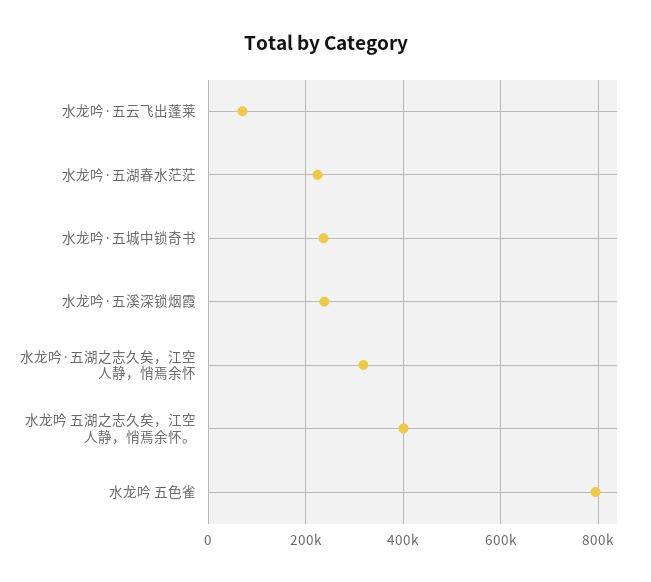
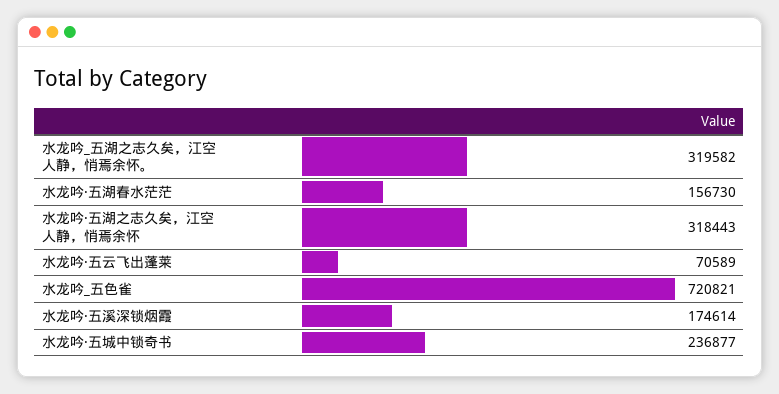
水龙吟·五湖春水茫茫: 220000 -> 156730
水龙吟·五溪深锁烟霞: 240000 -> 174614
水龙吟 五湖之志久矣，江空人静，悄焉余怀。: 400000 -> 319582
水龙吟 五色雀: 800000 -> 720821

